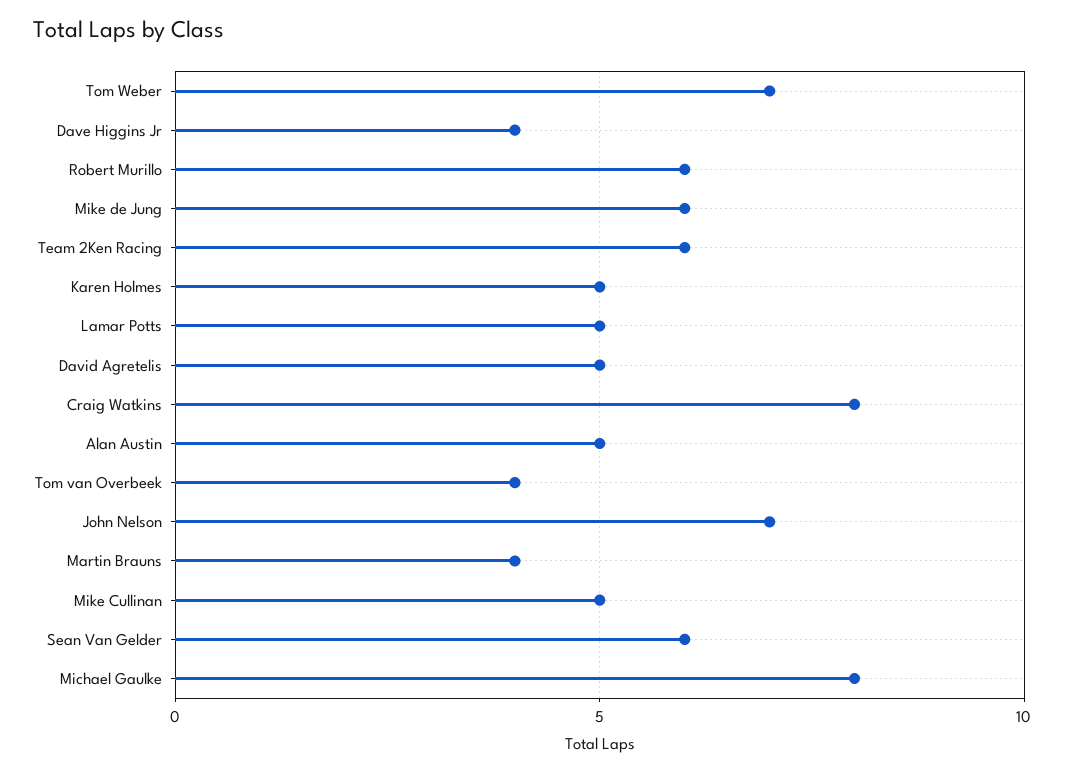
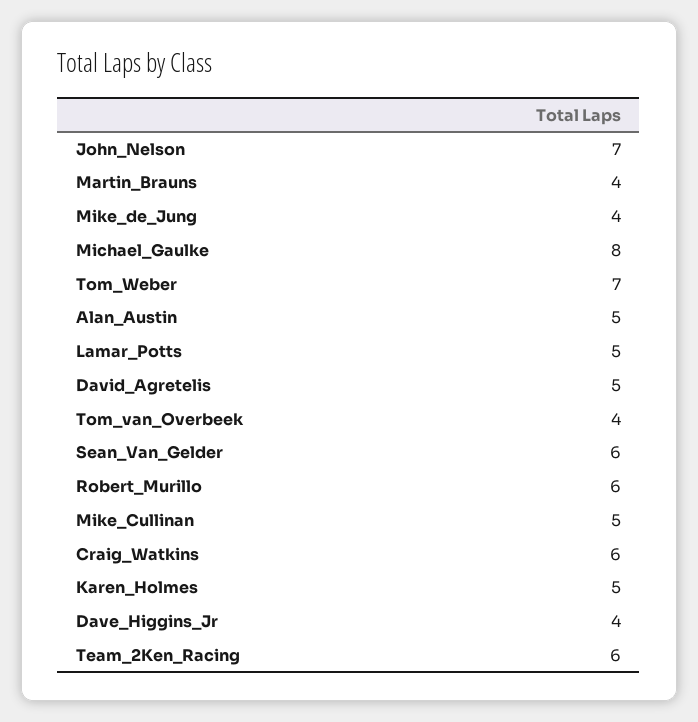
Mike de Jung: 6 -> 4
Craig Watkins: 8 -> 6

